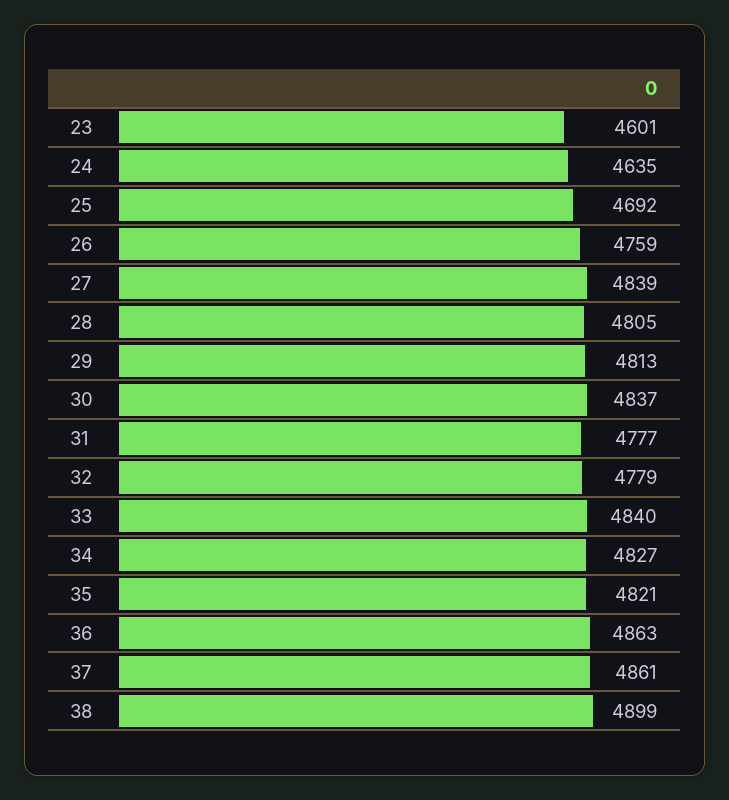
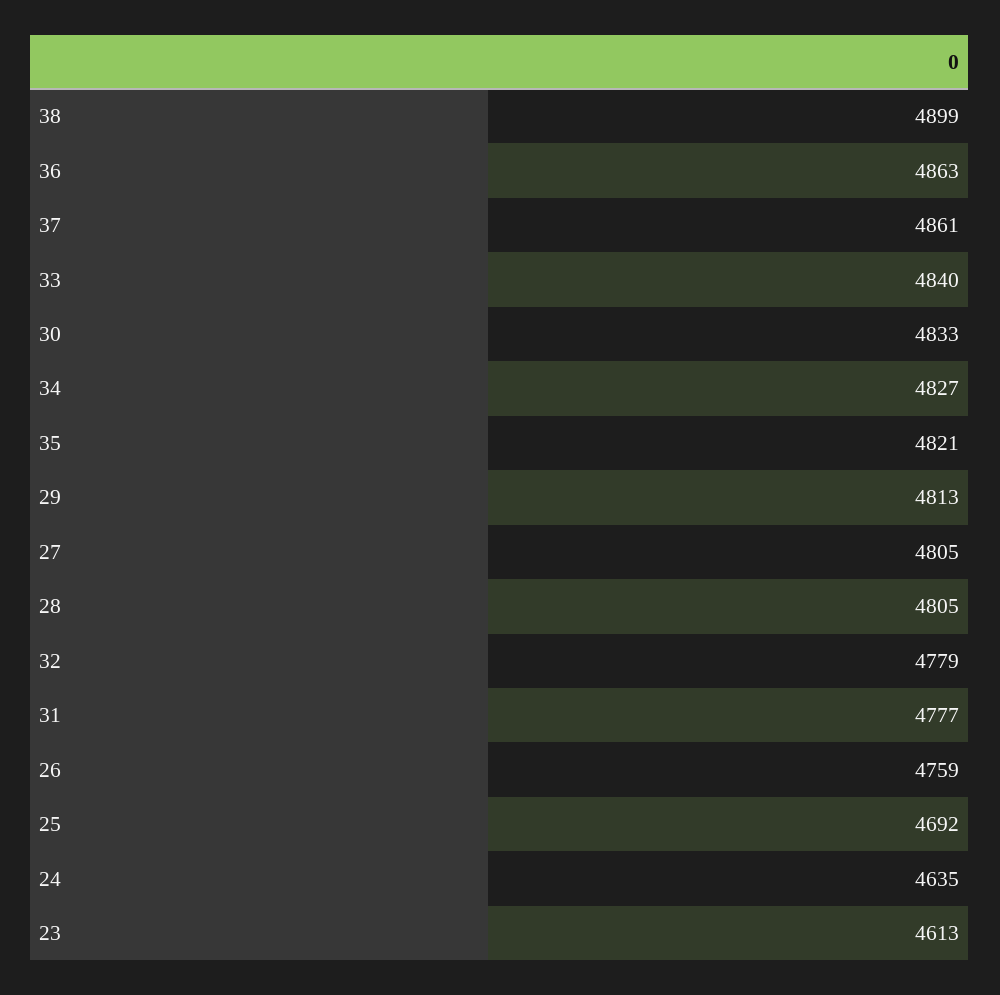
23: 4601 -> 4613
27: 4839 -> 4805
30: 4837 -> 4833

